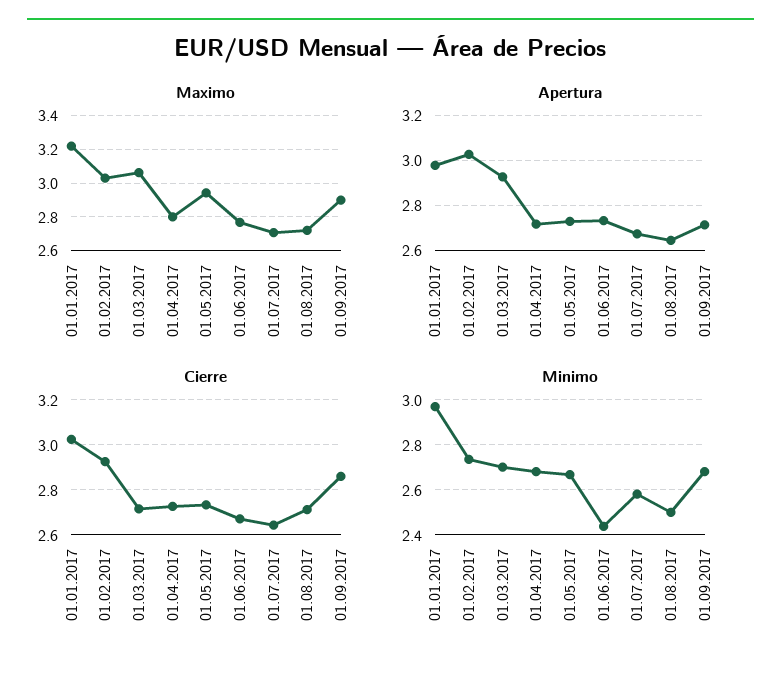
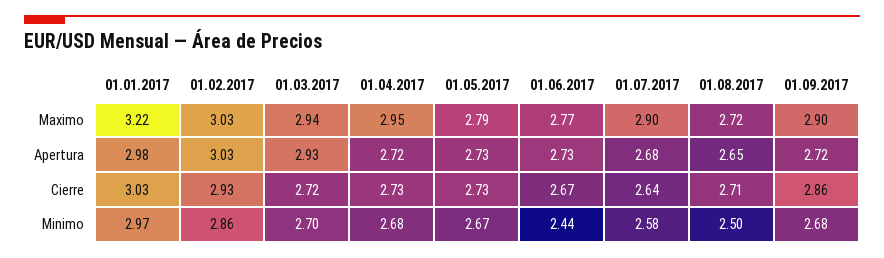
Maximo, 01.03.2017: 3.05 -> 2.94
Maximo, 01.04.2017: 2.8 -> 2.95
Maximo, 01.05.2017: 2.95 -> 2.79
Maximo, 01.07.2017: 2.7 -> 2.9
Minimo, 01.02.2017: 2.75 -> 2.86

